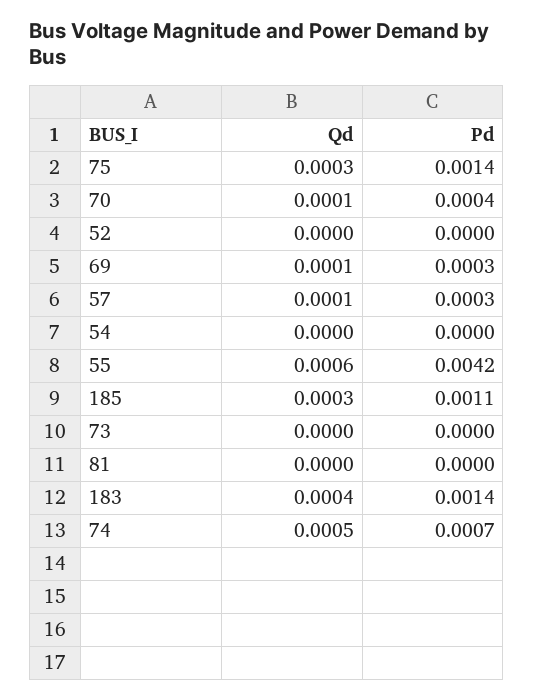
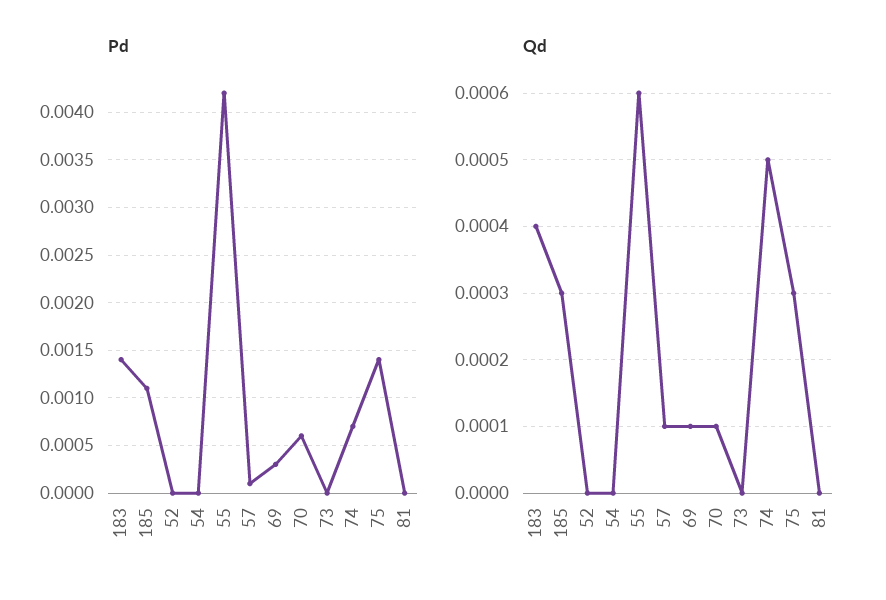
Pd, 70: 0.0004 -> 0.0006
Pd, 57: 0.0003 -> 0.0001

